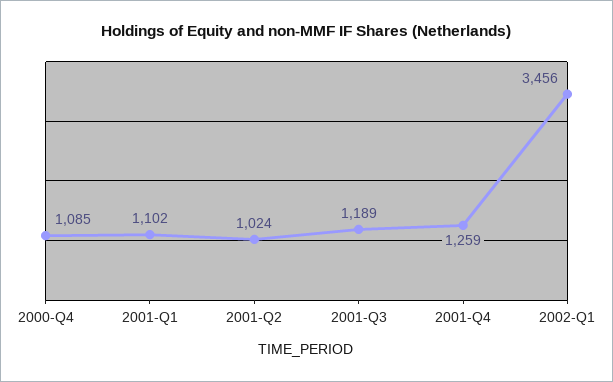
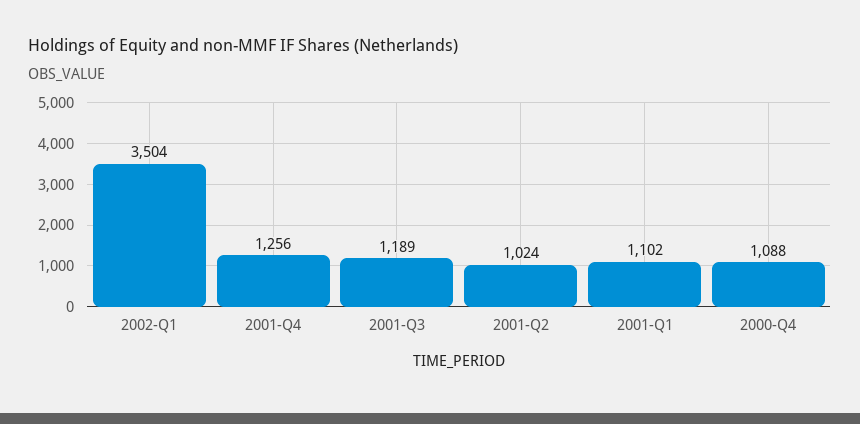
2000-Q4: 1085 -> 1088
2001-Q4: 1259 -> 1256
2002-Q1: 3456 -> 3504

